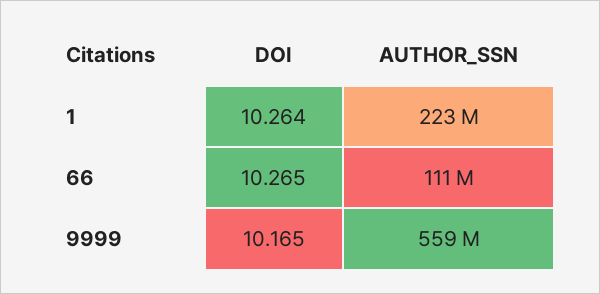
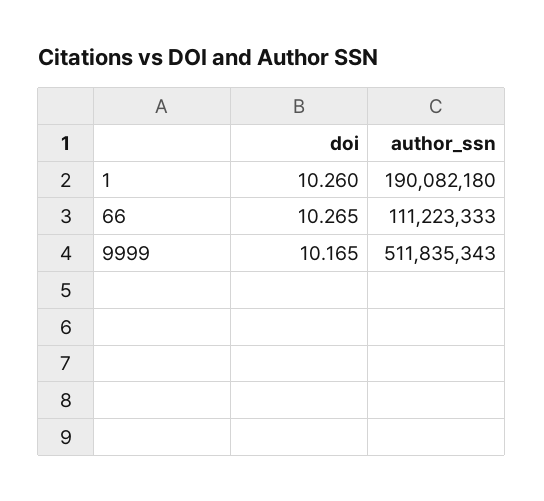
DOI, 1: 10.264 -> 10.26
AUTHOR_SSN, 1: 223000000 -> 190082180
AUTHOR_SSN, 9999: 559000000 -> 511835343

